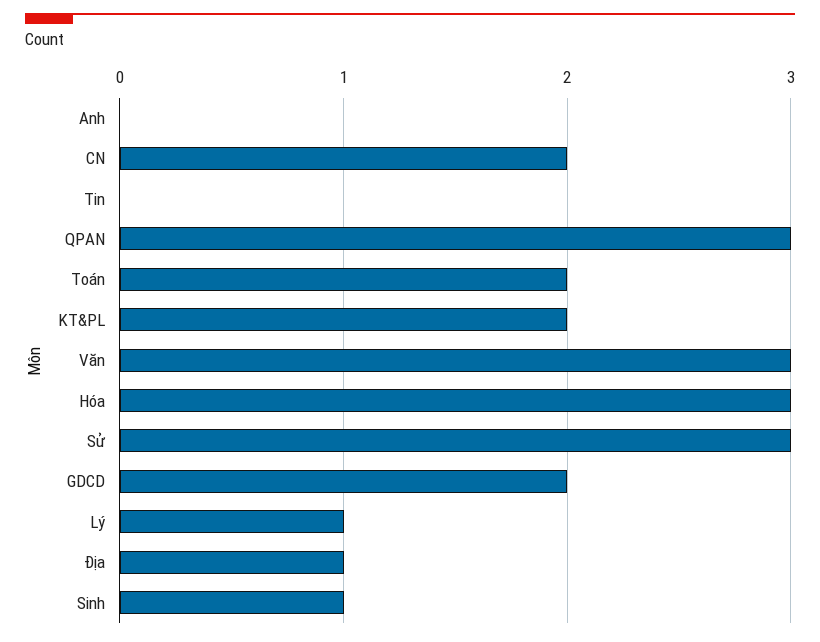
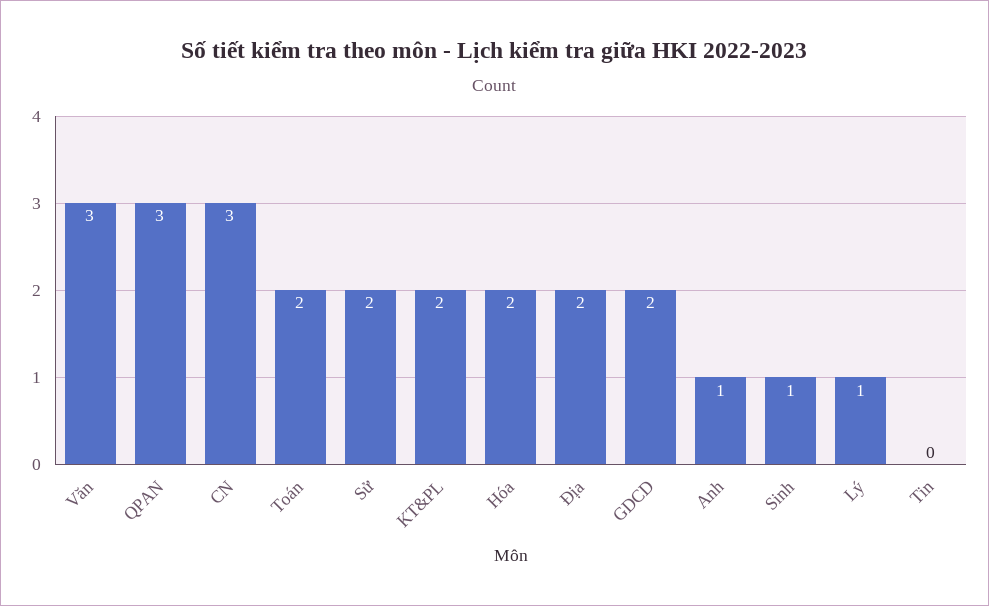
Anh: 0 -> 1
CN: 2 -> 3
Hóa: 3 -> 2
Sử: 3 -> 2
Địa: 1 -> 2

